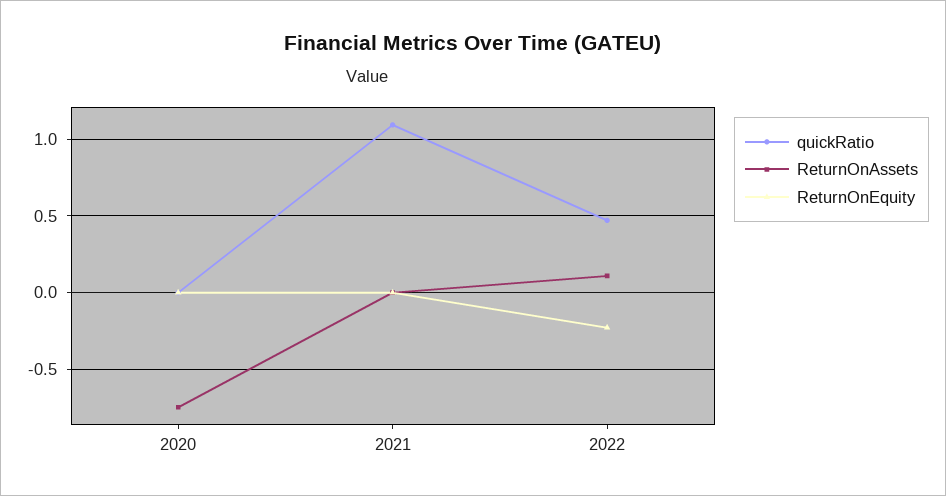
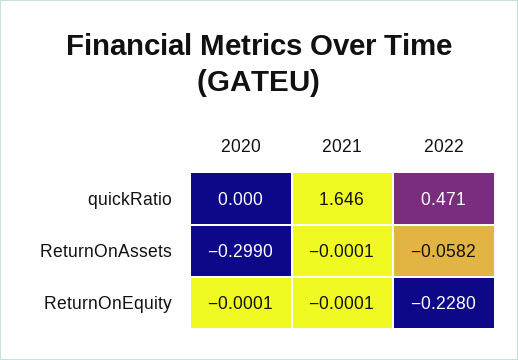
ReturnOnAssets, 2020: -0.75 -> -0.299
quickRatio, 2021: 1.1 -> 1.646
ReturnOnAssets, 2022: 0.1 -> -0.0582

